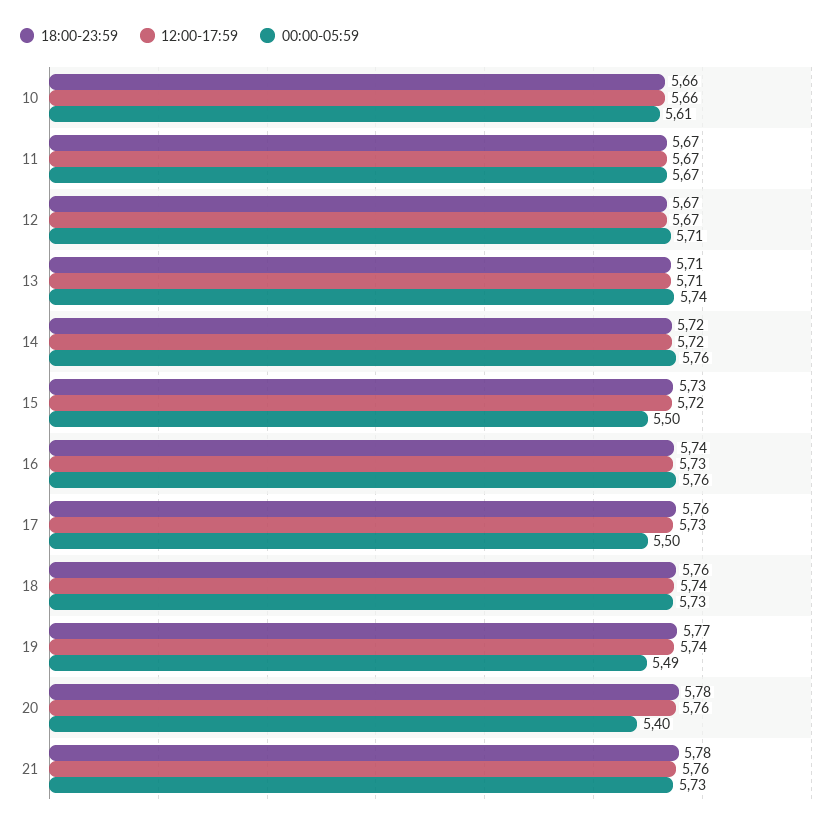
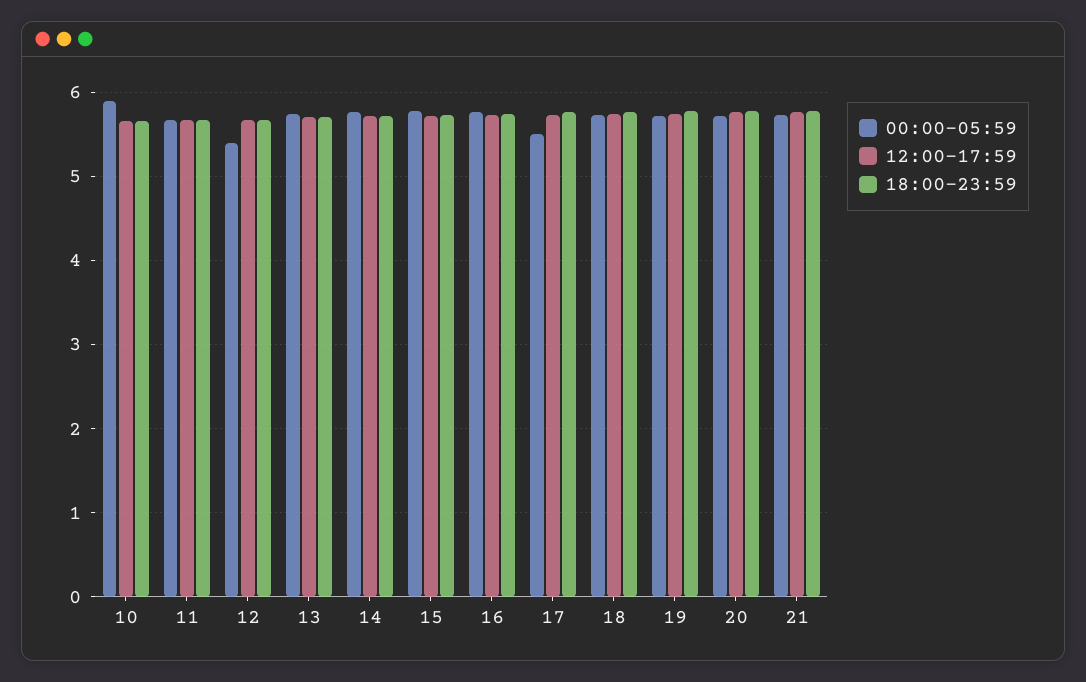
00:00-05:59, 10: 5.61 -> 5.9
00:00-05:59, 12: 5.71 -> 5.4
00:00-05:59, 15: 5.5 -> 5.8
00:00-05:59, 19: 5.49 -> 5.7
00:00-05:59, 20: 5.4 -> 5.7

